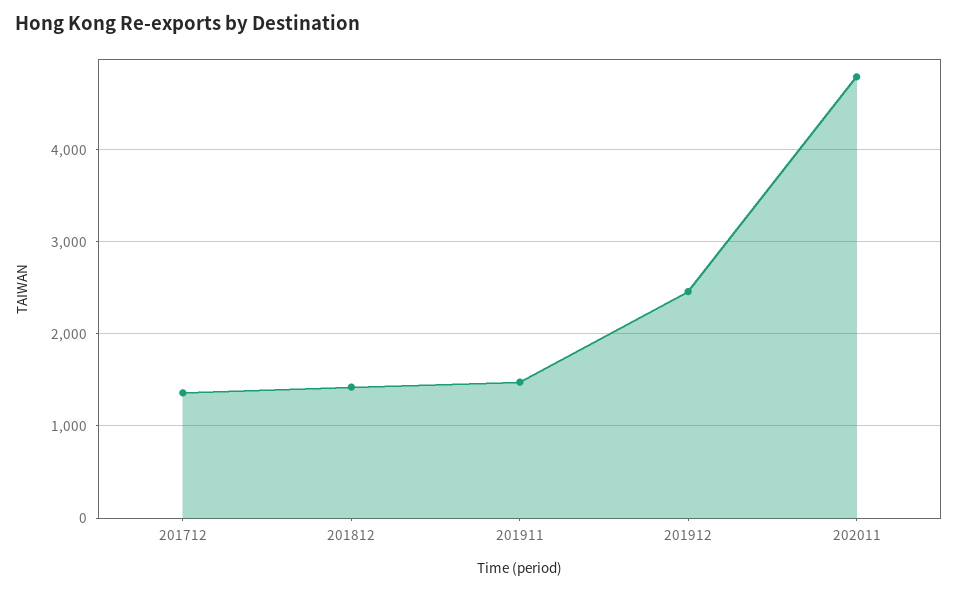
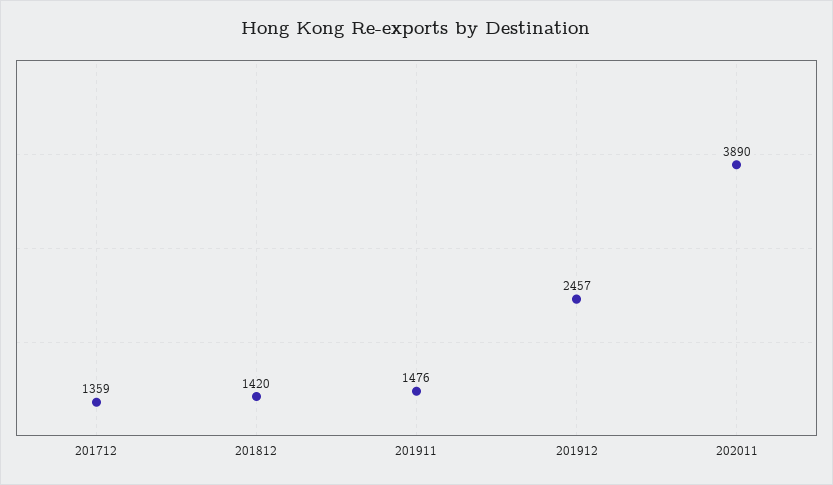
202011: 4800 -> 3890

